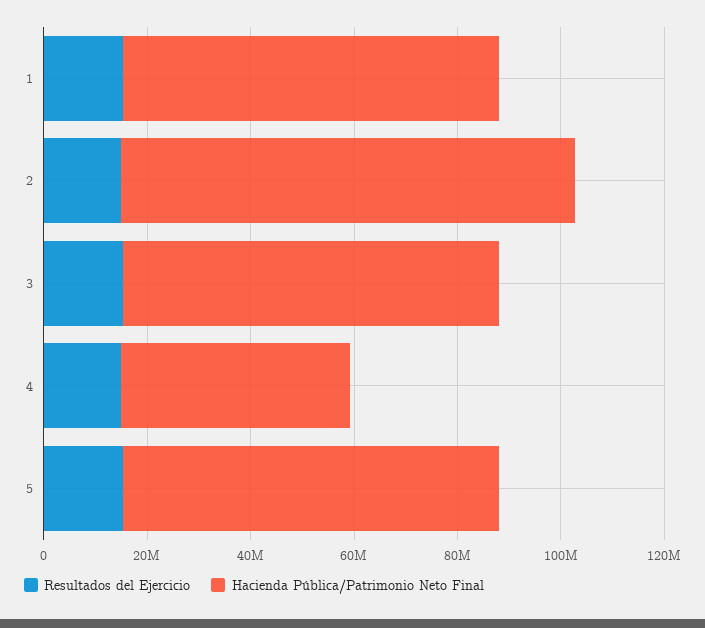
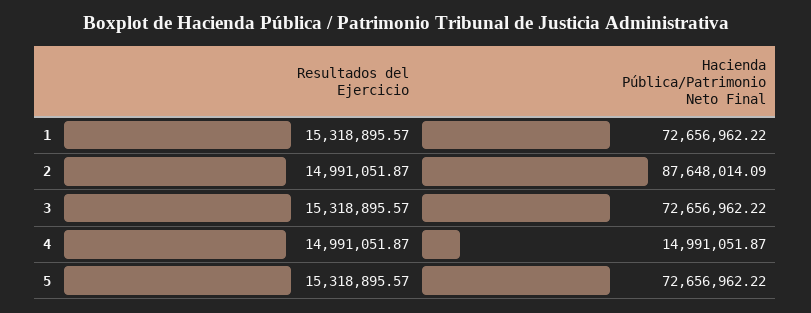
Hacienda Pública/Patrimonio Neto Final, 4: 45000000 -> 14991051.87

